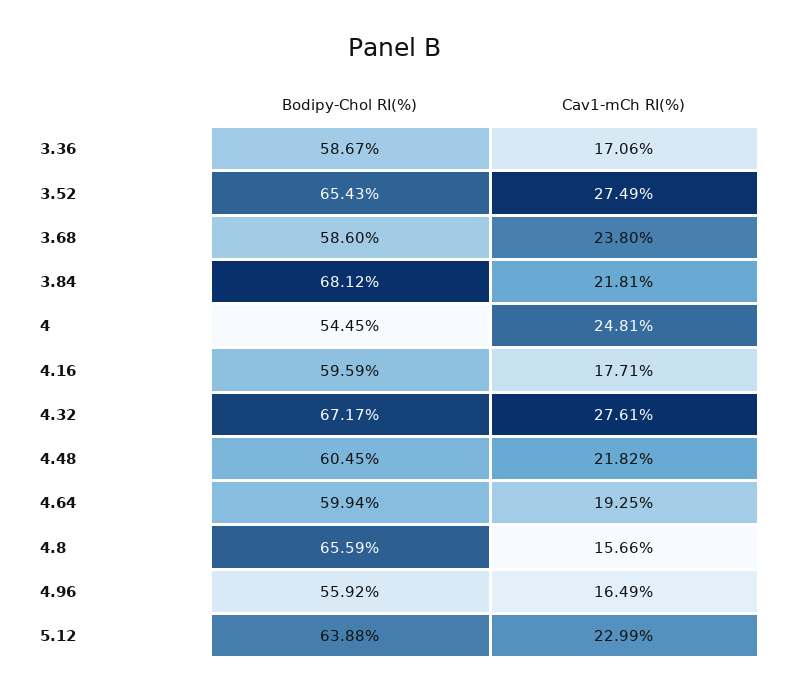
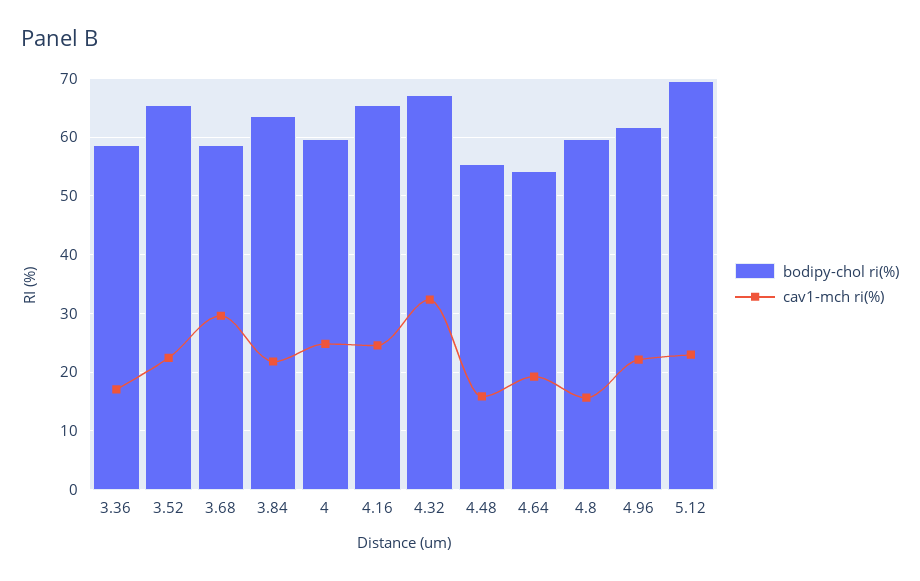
Cav1-mCh RI(%), 3.52: 27.49 -> 22
Cav1-mCh RI(%), 3.68: 23.8 -> 30
Bodipy-Chol RI(%), 3.84: 68.12 -> 64
Bodipy-Chol RI(%), 4: 54.45 -> 60
Bodipy-Chol RI(%), 4.16: 59.59 -> 66
Cav1-mCh RI(%), 4.16: 17.71 -> 24
Cav1-mCh RI(%), 4.32: 27.61 -> 32
Bodipy-Chol RI(%), 4.48: 60.45 -> 56
Cav1-mCh RI(%), 4.48: 21.82 -> 16
Bodipy-Chol RI(%), 4.64: 59.94 -> 54
Bodipy-Chol RI(%), 4.8: 65.59 -> 60
Bodipy-Chol RI(%), 4.96: 55.92 -> 62
Cav1-mCh RI(%), 4.96: 16.49 -> 22
Bodipy-Chol RI(%), 5.12: 63.88 -> 70

